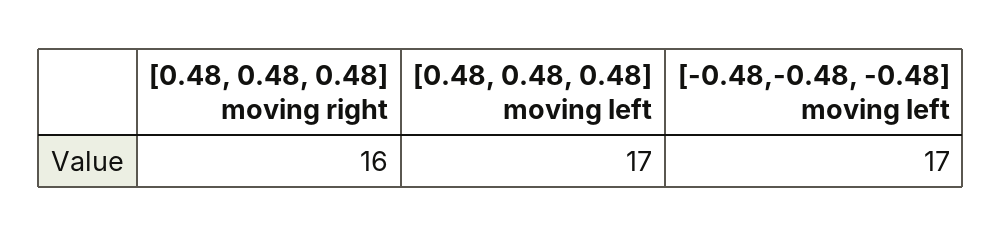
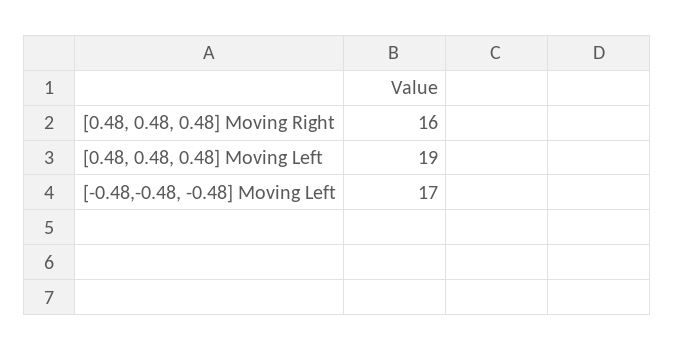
[0.48, 0.48, 0.48] moving left: 17 -> 19

